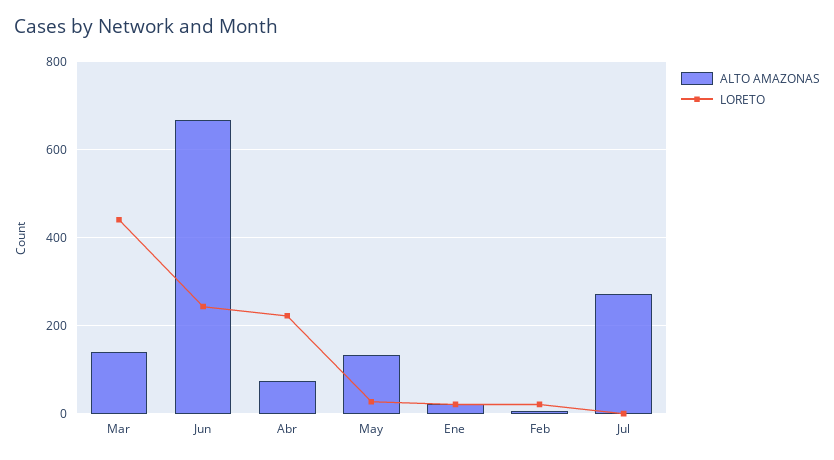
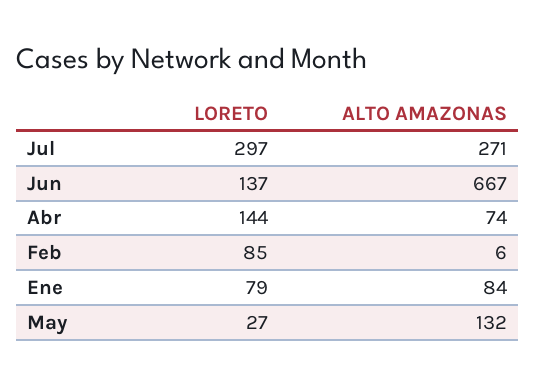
ALTO AMAZONAS, Mar: 140 -> none
LORETO, Mar: 440 -> none
LORETO, Jun: 240 -> 137
LORETO, Abr: 220 -> 144
ALTO AMAZONAS, Ene: 20 -> 84
LORETO, Ene: 20 -> 79
LORETO, Feb: 20 -> 85
LORETO, Jul: 0 -> 297

